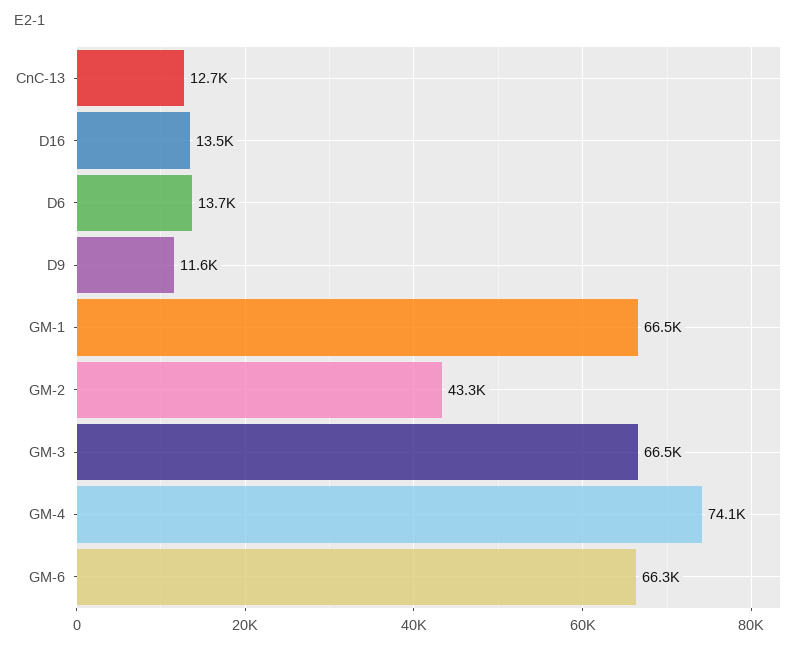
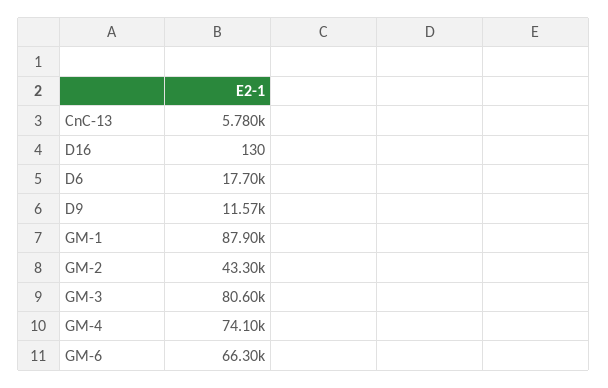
CnC-13: 12700 -> 5780
D16: 13500 -> 130
D6: 13700 -> 17700
GM-1: 66500 -> 87900
GM-3: 66500 -> 80600

